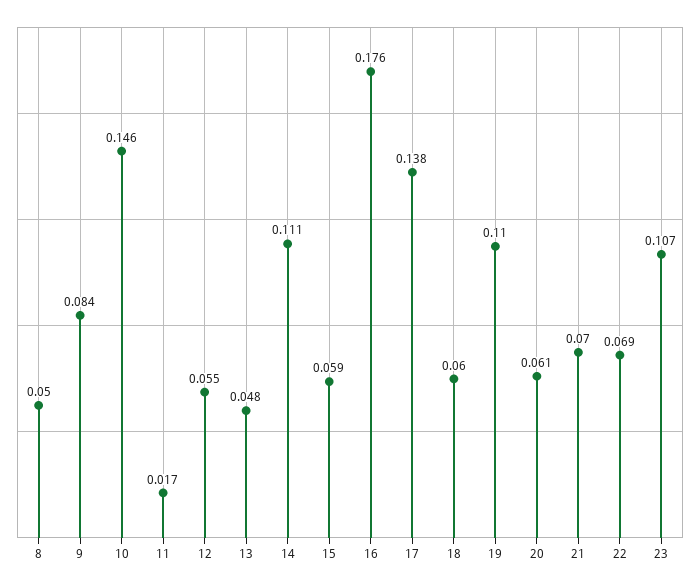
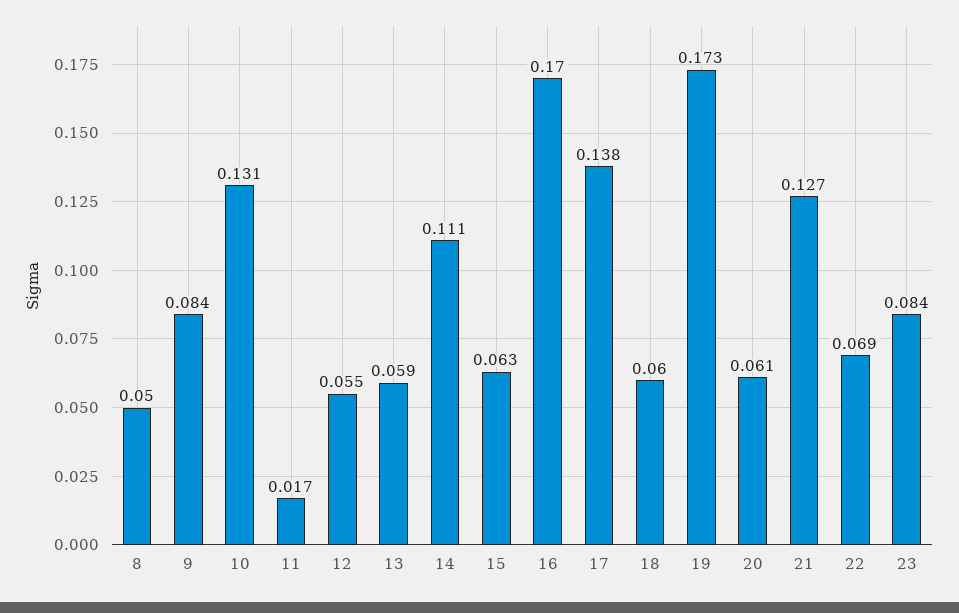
10: 0.146 -> 0.131
13: 0.048 -> 0.059
15: 0.059 -> 0.063
16: 0.176 -> 0.17
19: 0.11 -> 0.173
21: 0.07 -> 0.127
23: 0.107 -> 0.084

